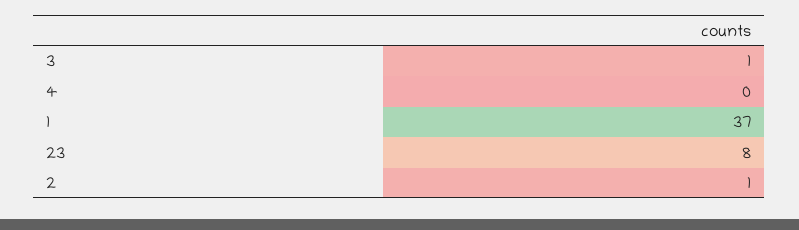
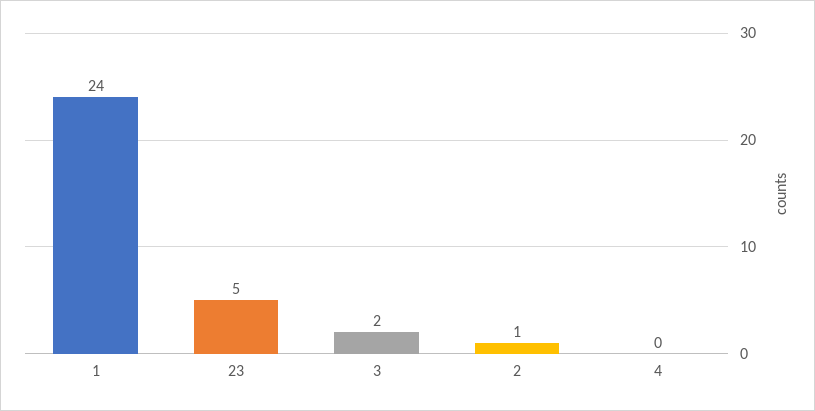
3: 1 -> 2
1: 37 -> 24
23: 8 -> 5

